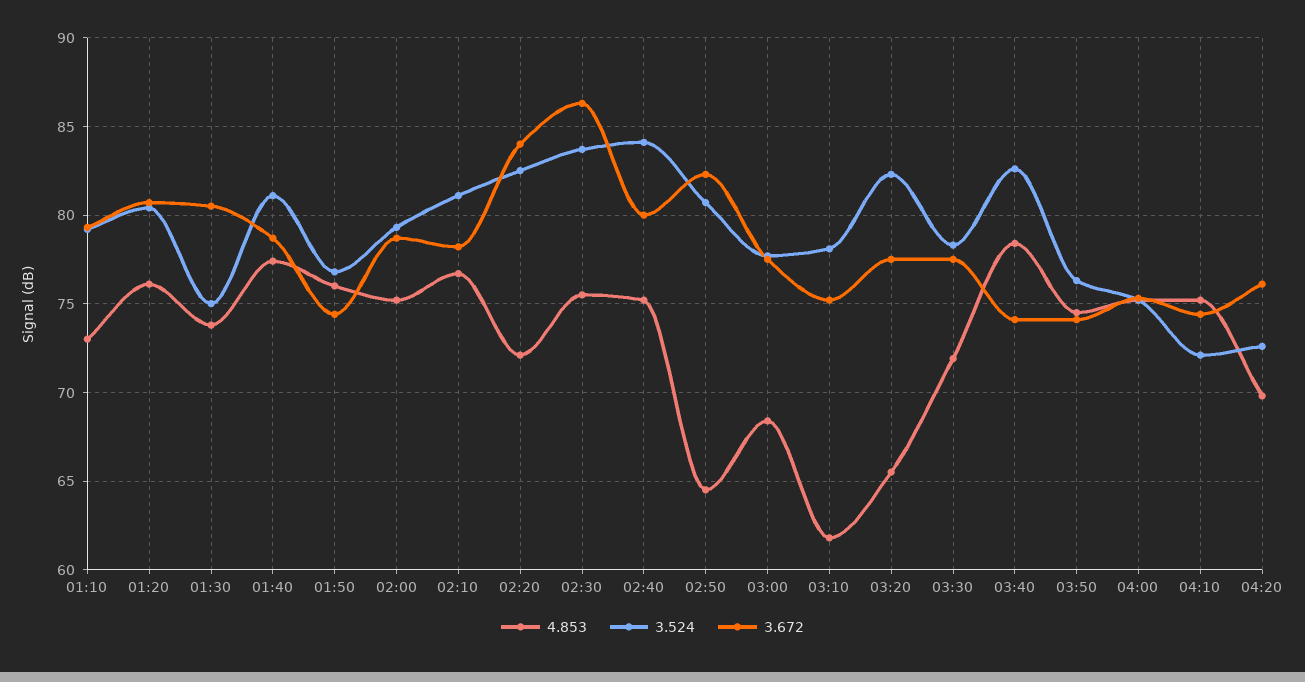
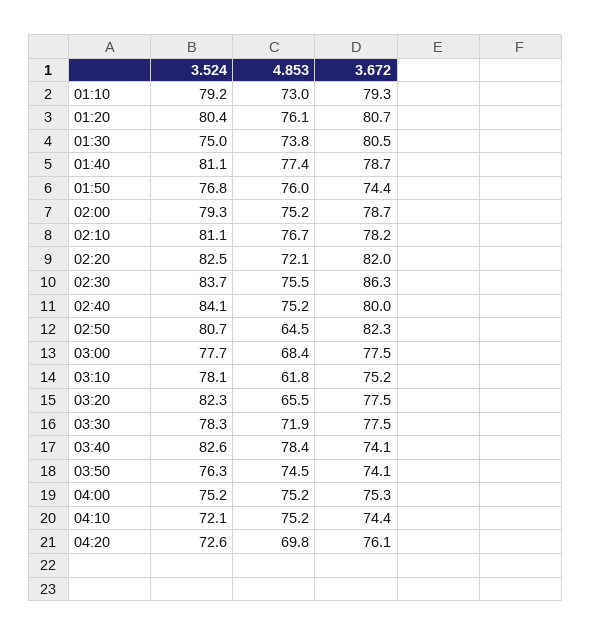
3.672, 02:20: 84 -> 82

